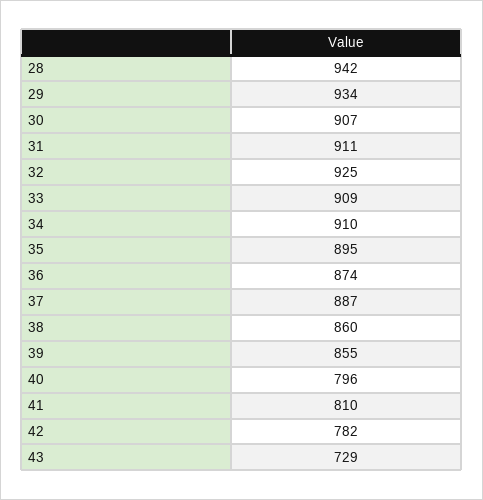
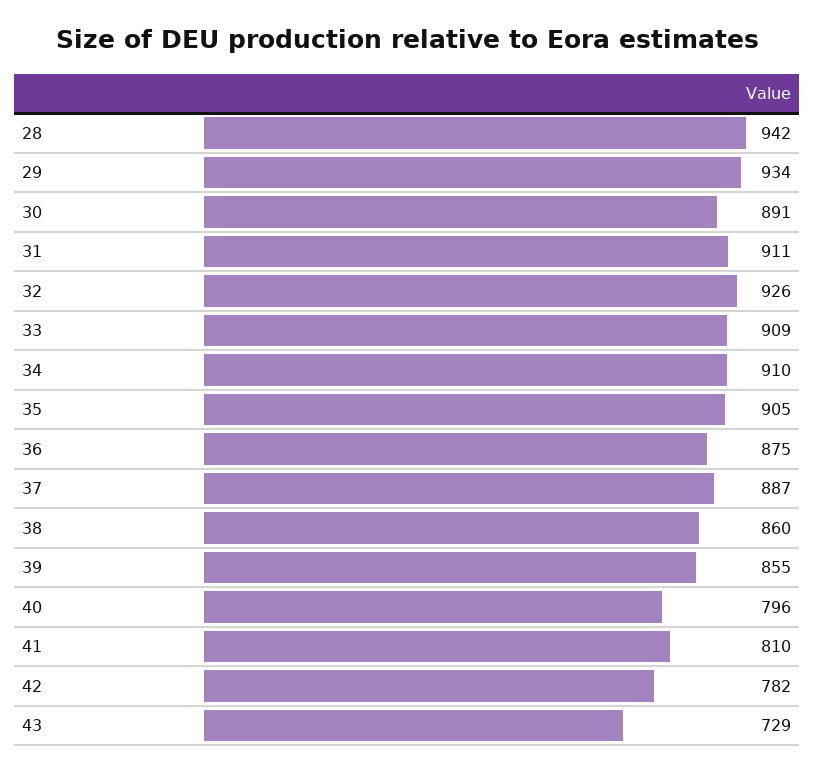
30: 907 -> 891
32: 925 -> 926
35: 895 -> 905
36: 874 -> 875

